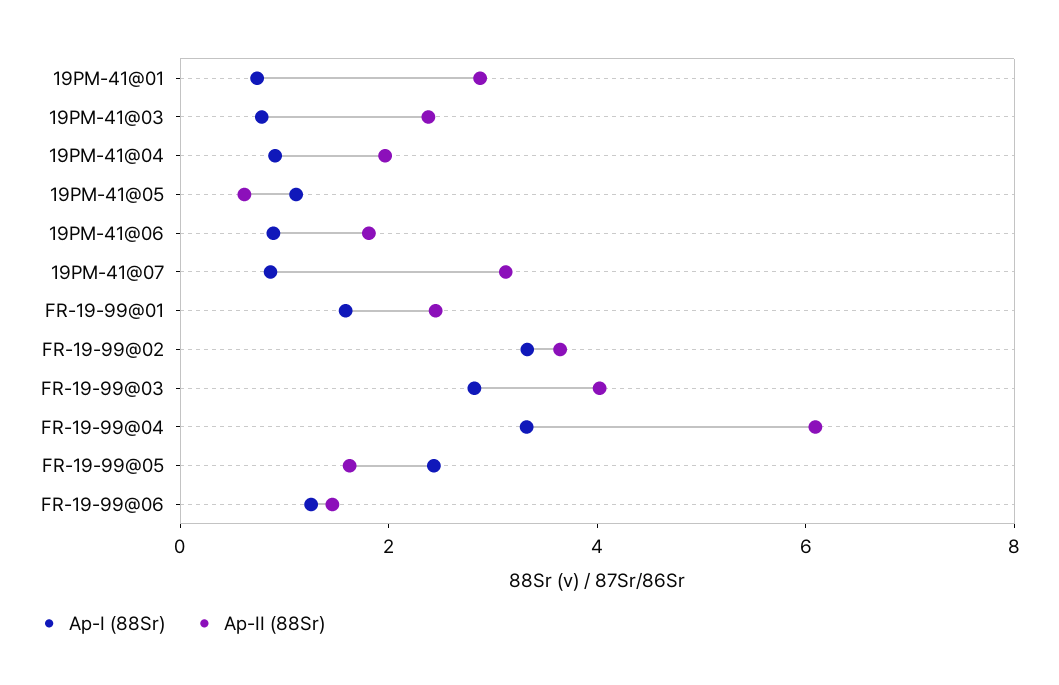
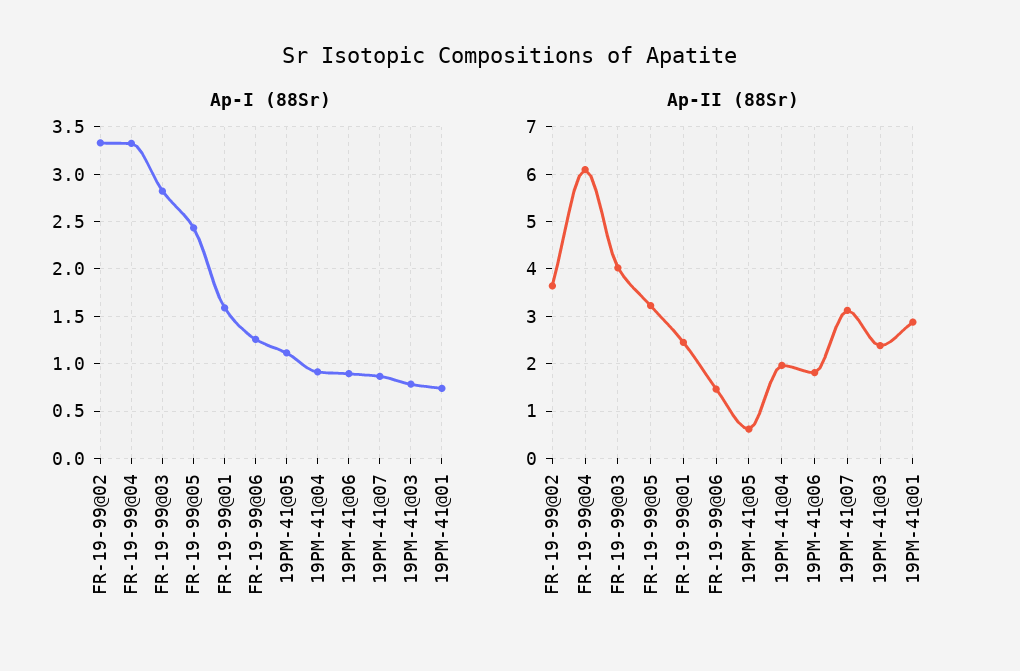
Ap-II (88Sr), FR-19-99@05: 1.5 -> 3.2

